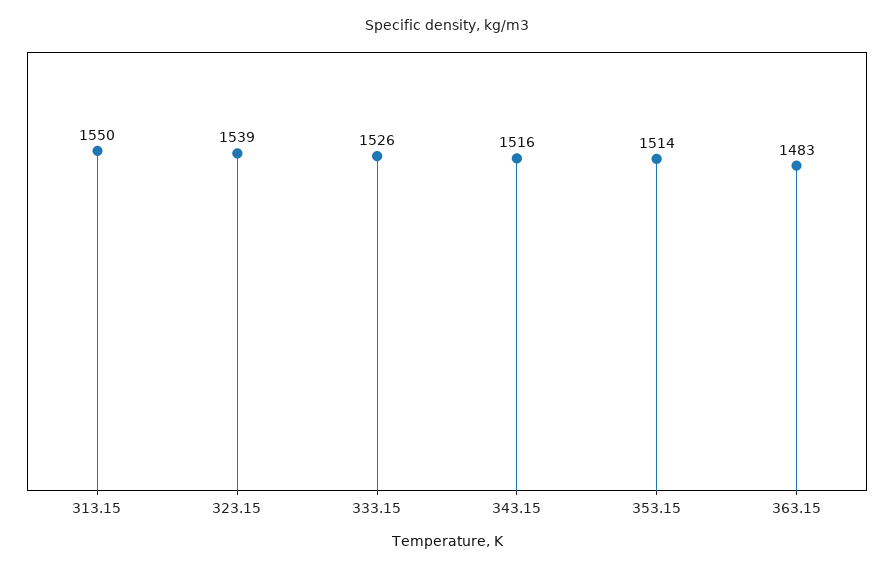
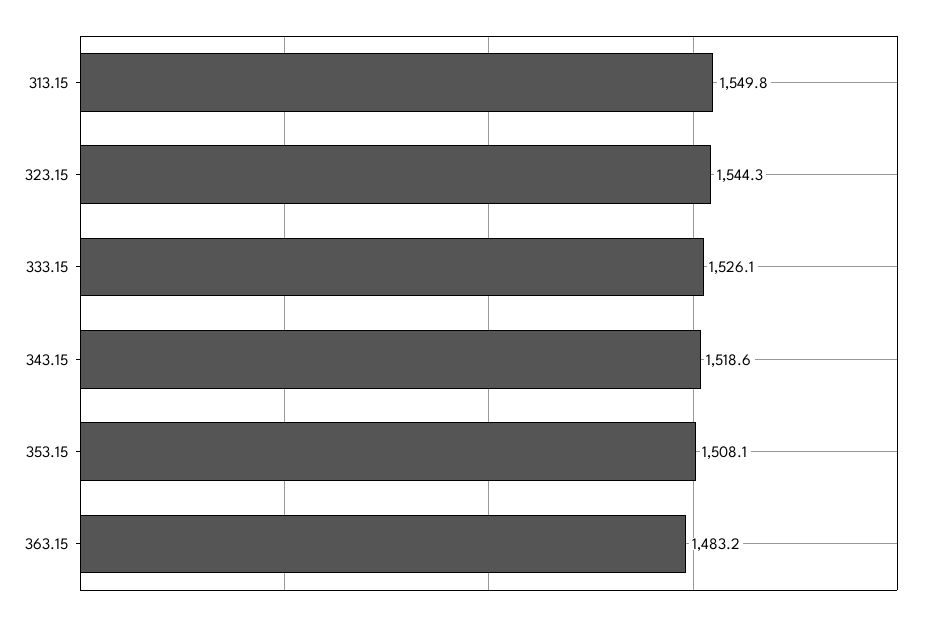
323.15: 1539 -> 1544.3
343.15: 1516 -> 1518.6
353.15: 1514 -> 1508.1

